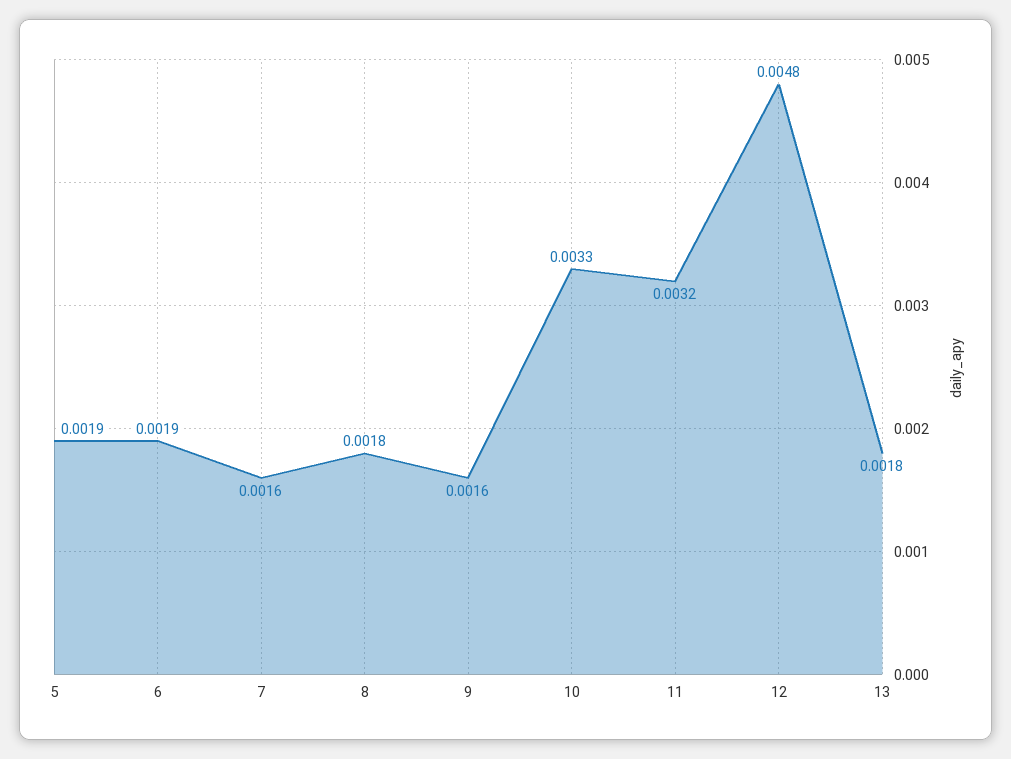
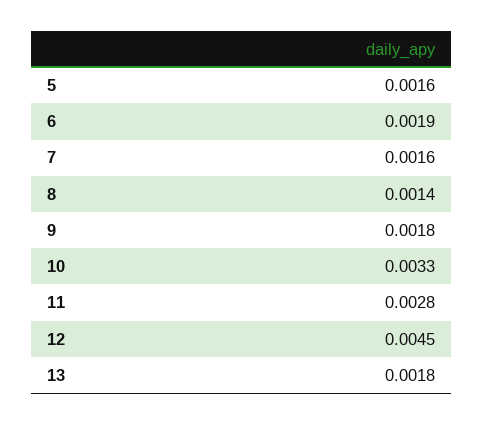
5: 0.0019 -> 0.0016
8: 0.0018 -> 0.0014
9: 0.0016 -> 0.0018
11: 0.0032 -> 0.0028
12: 0.0048 -> 0.0045

